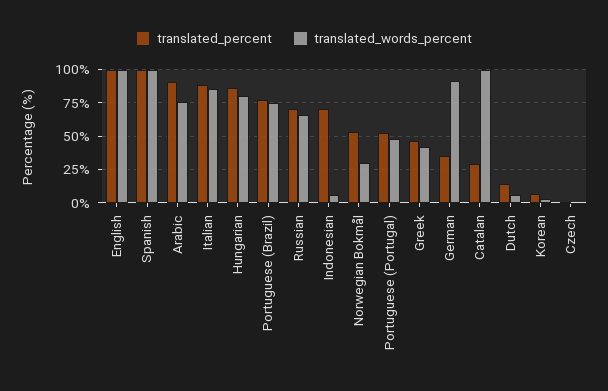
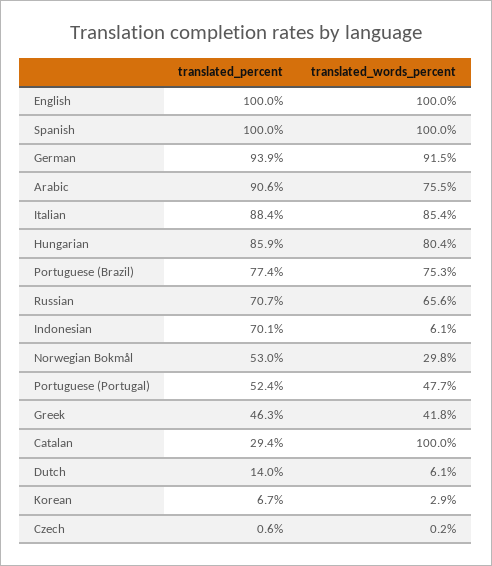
translated_percent, German: 35 -> 93.9

